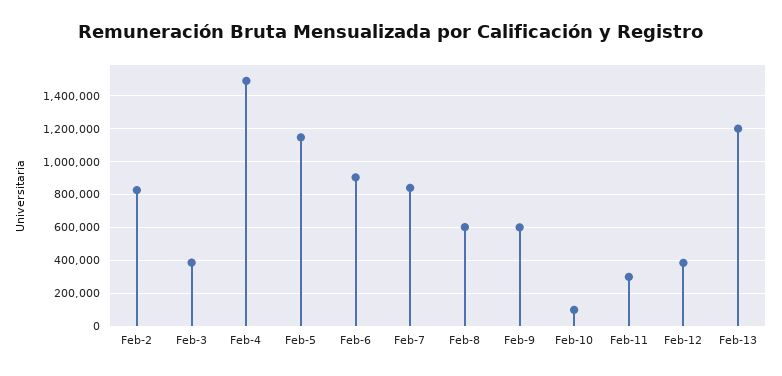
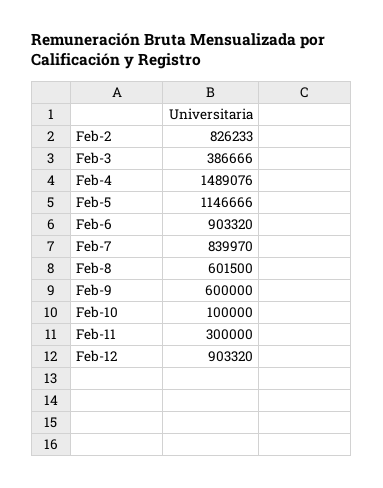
Feb-12: 400000 -> 903320
Feb-13: 1200000 -> none

